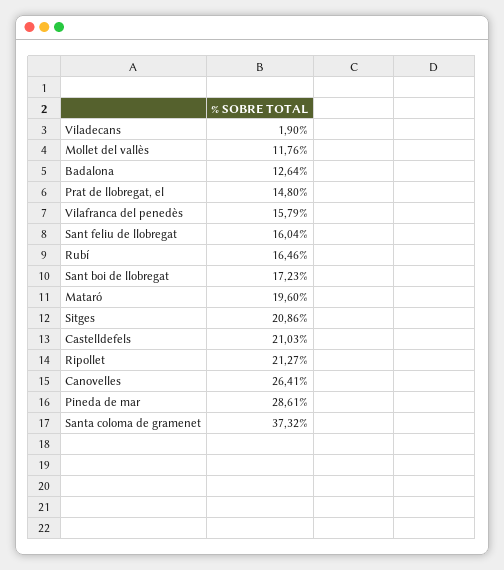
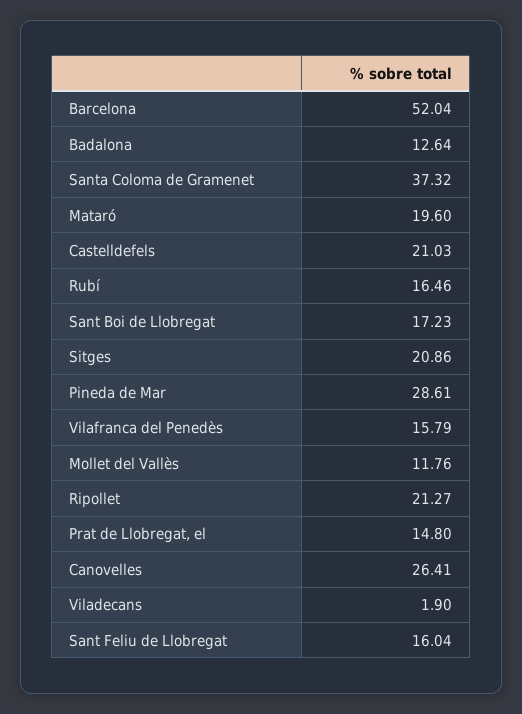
Barcelona: none -> 52.04

